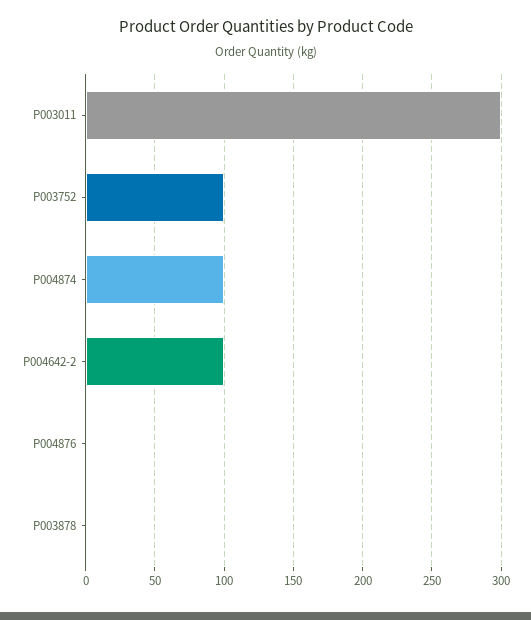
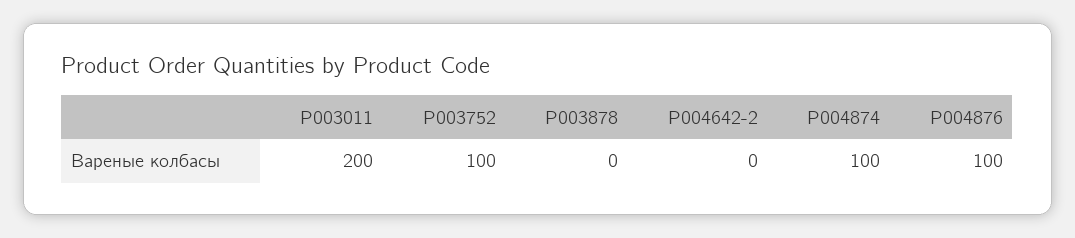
P003011: 300 -> 200
P004642-2: 100 -> 0
P004876: 0 -> 100

